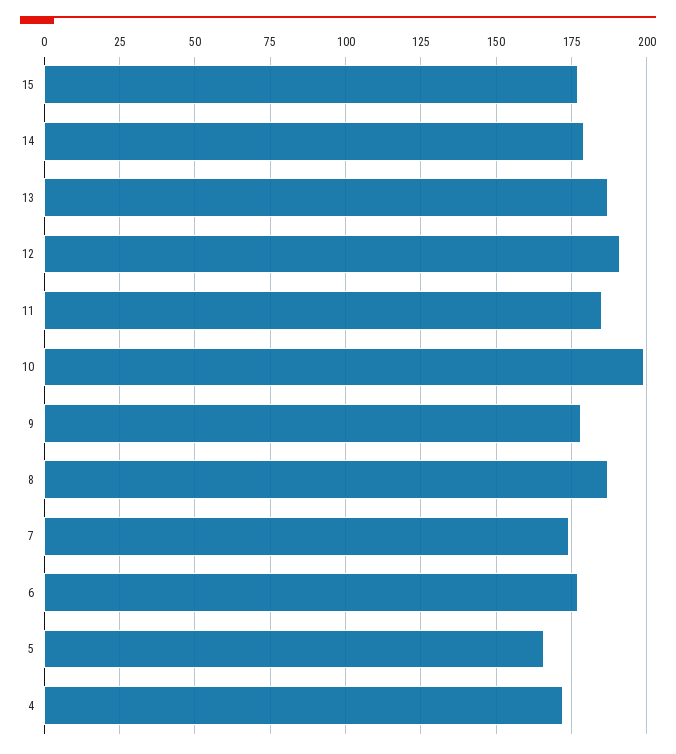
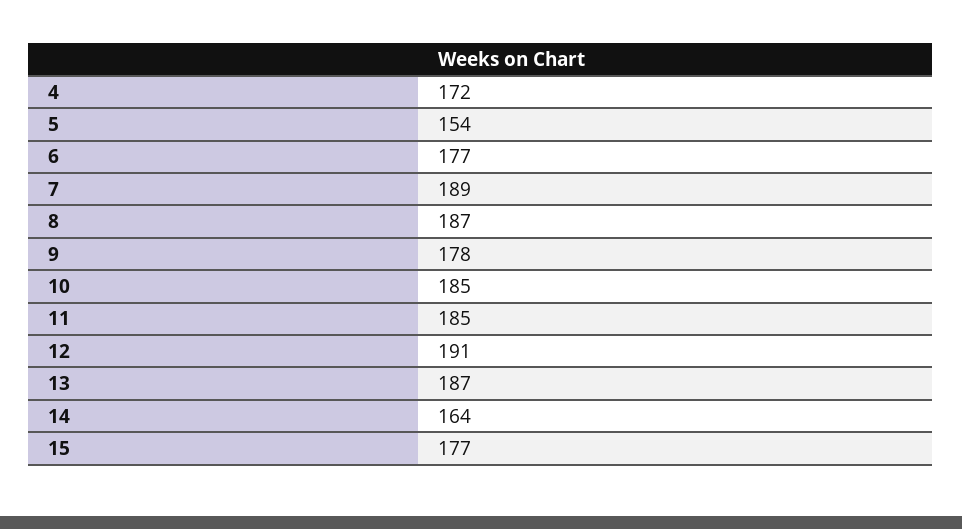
14: 180 -> 164
10: 200 -> 185
7: 175 -> 189
5: 165 -> 154

